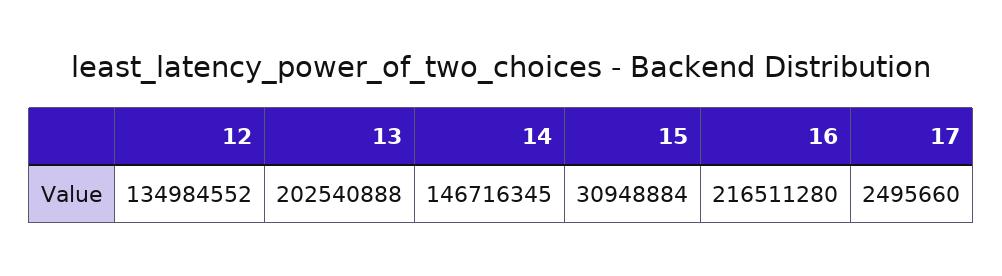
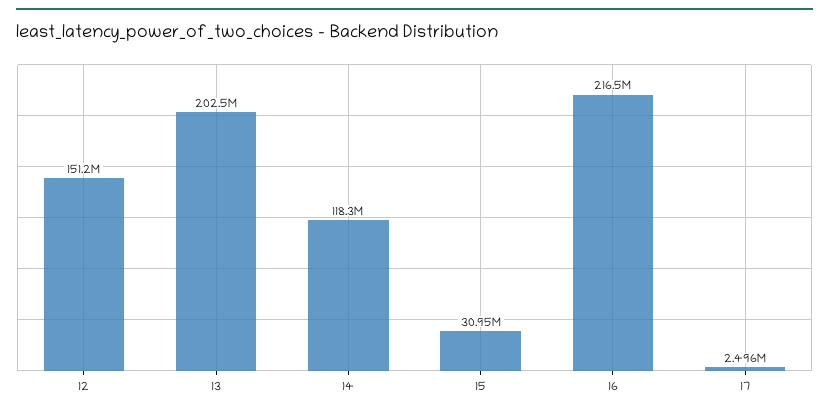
12: 134984552 -> 151200000
14: 146716345 -> 118300000

